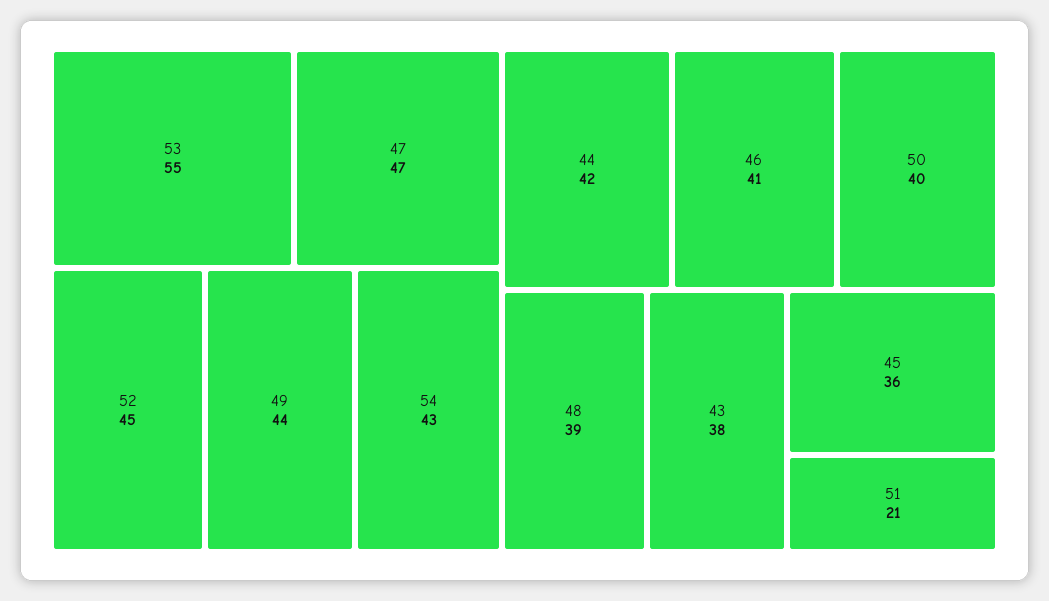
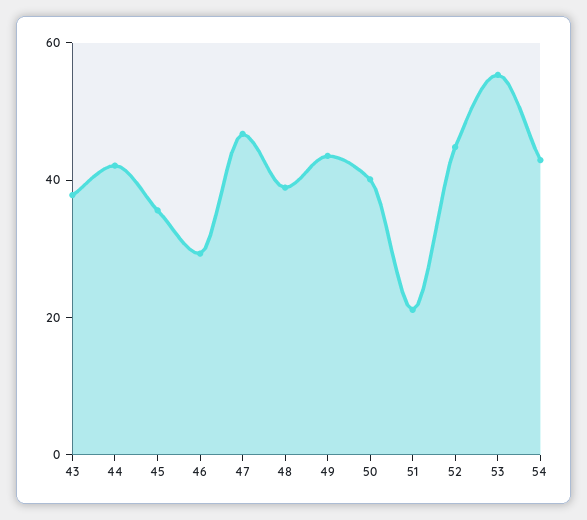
46: 41 -> 30

